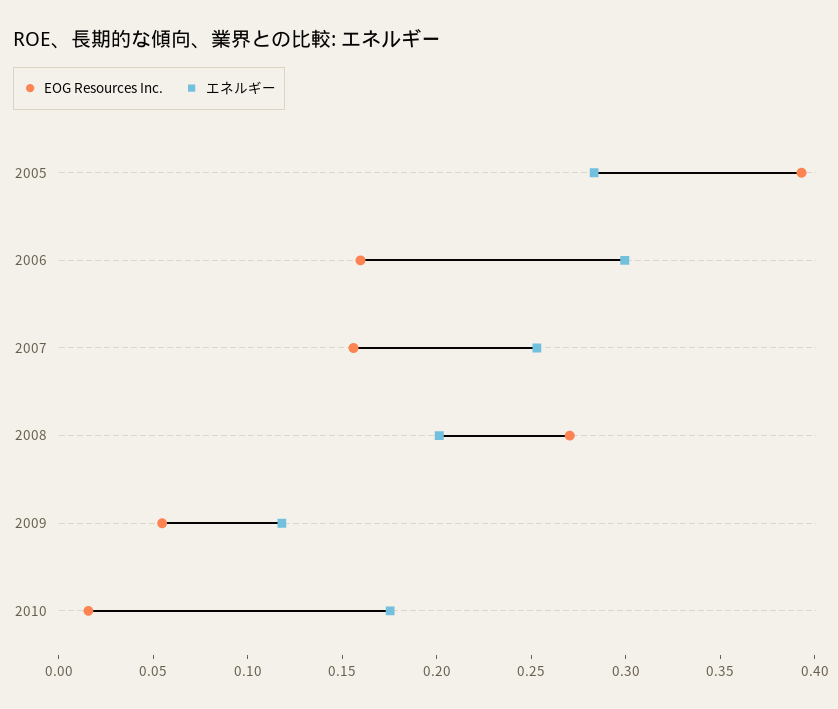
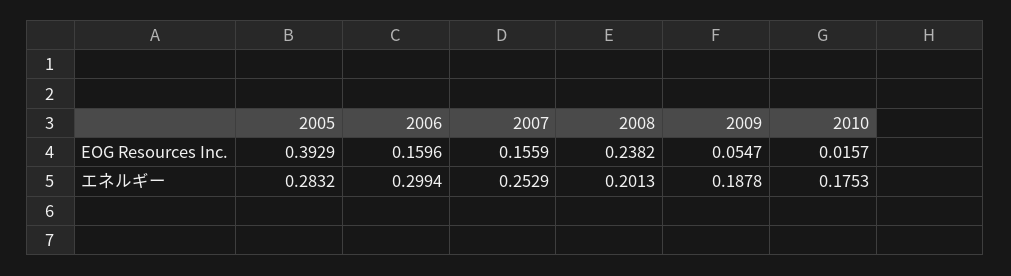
EOG Resources Inc., 2008: 0.27 -> 0.2382
エネルギー, 2009: 0.12 -> 0.1878

